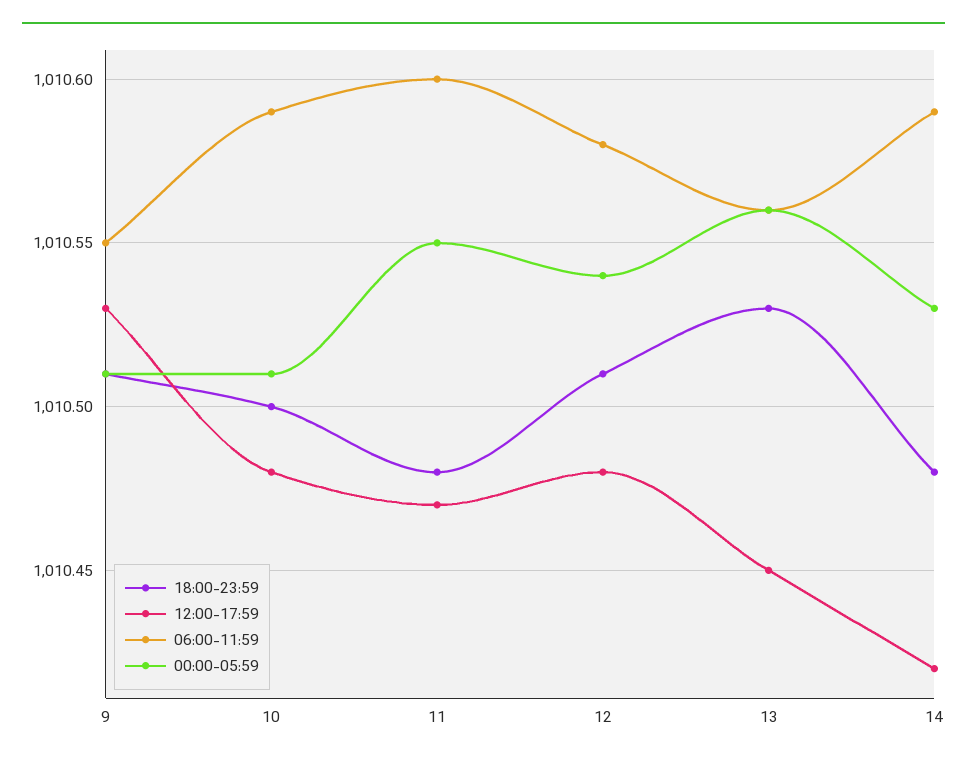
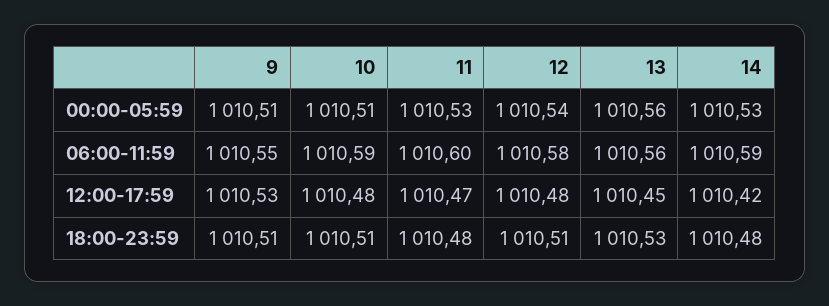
18:00-23:59, 10: 1010.5 -> 1010.51
00:00-05:59, 11: 1010.55 -> 1010.53

